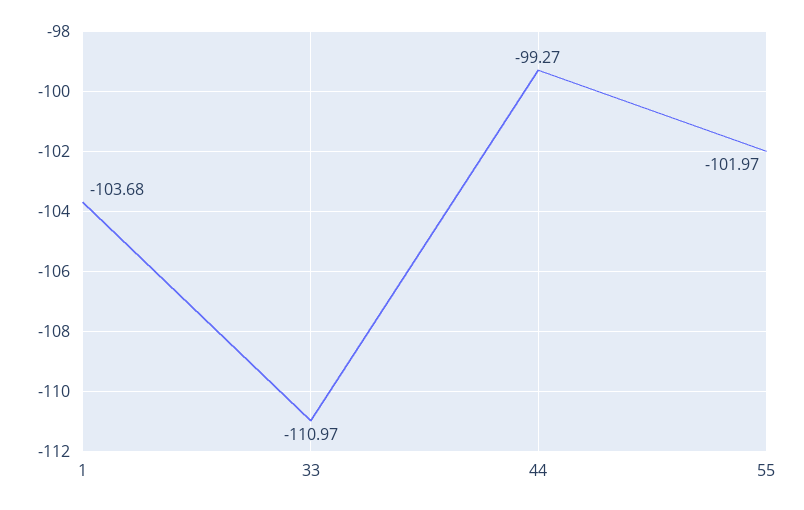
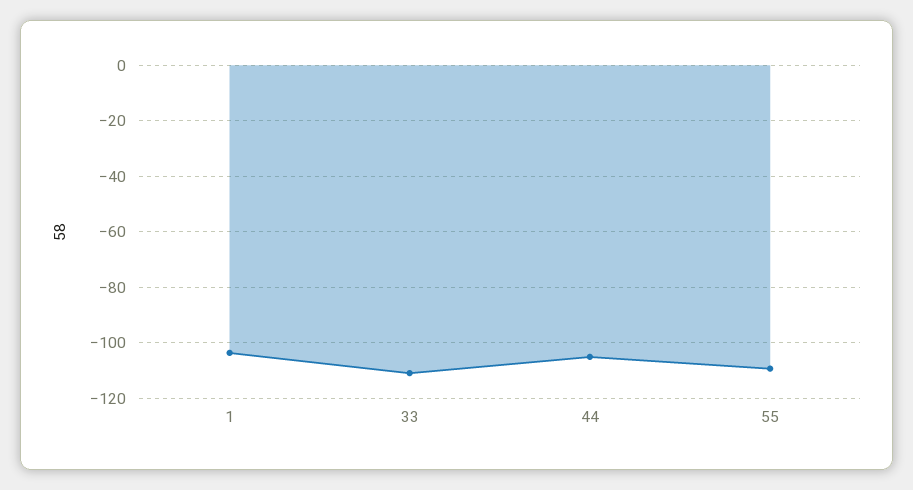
44: -99.27 -> -105
55: -101.97 -> -110

